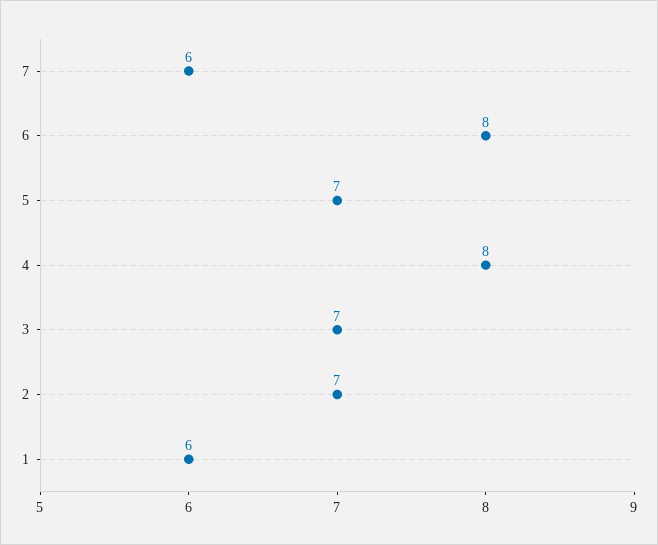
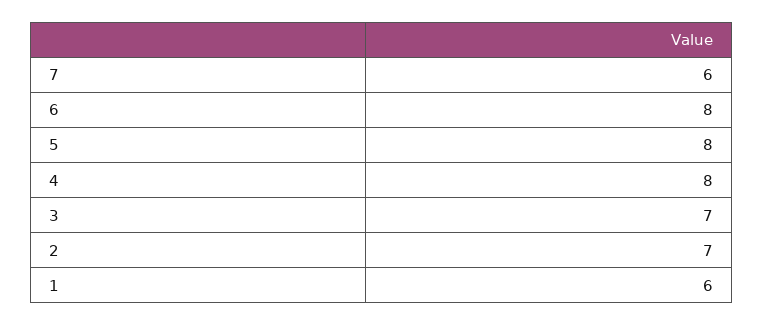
5: 7 -> 8

